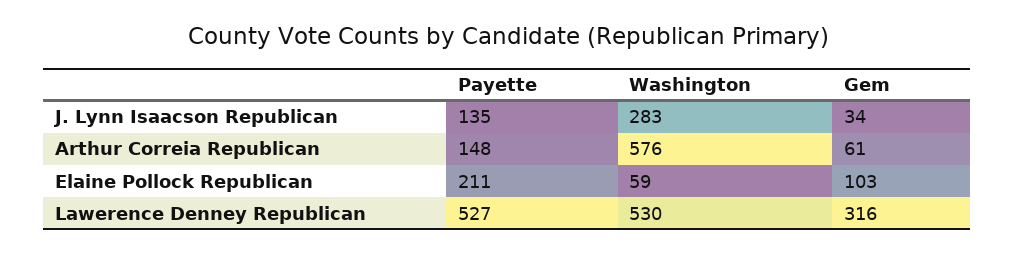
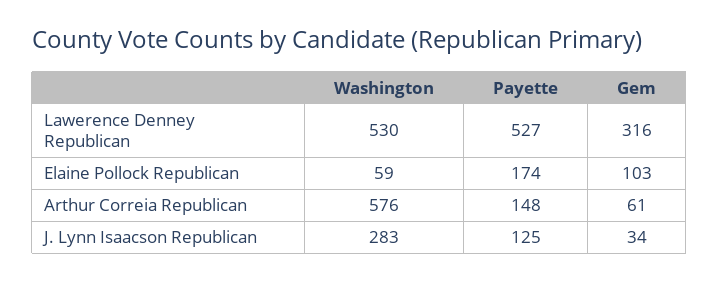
Payette, J. Lynn Isaacson Republican: 135 -> 125
Payette, Elaine Pollock Republican: 211 -> 174

